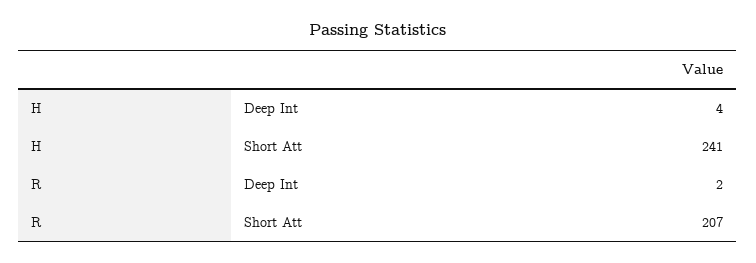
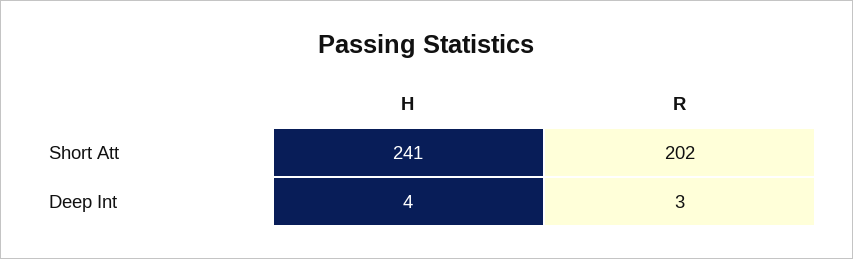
R, Deep Int: 2 -> 3
R, Short Att: 207 -> 202

